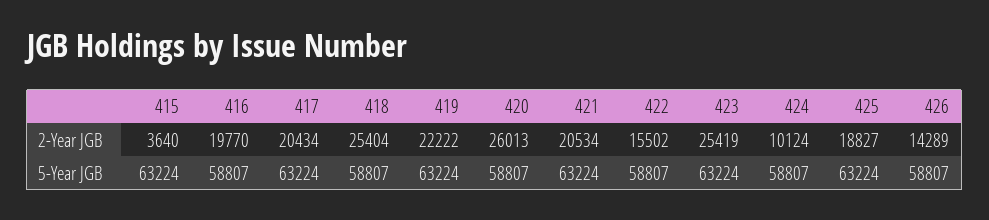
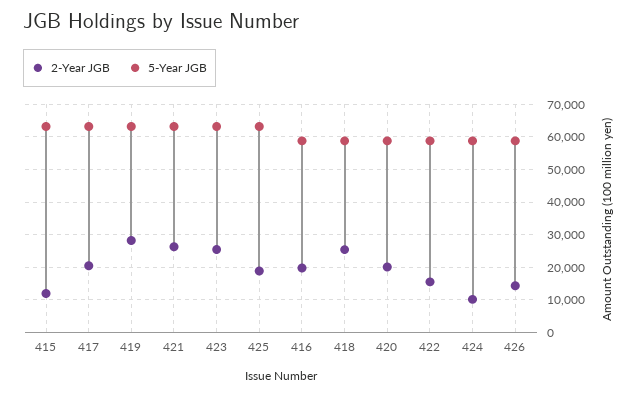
2-Year JGB, 415: 3640 -> 12000
2-Year JGB, 419: 22222 -> 28000
2-Year JGB, 420: 26013 -> 20000
2-Year JGB, 421: 20534 -> 26000

